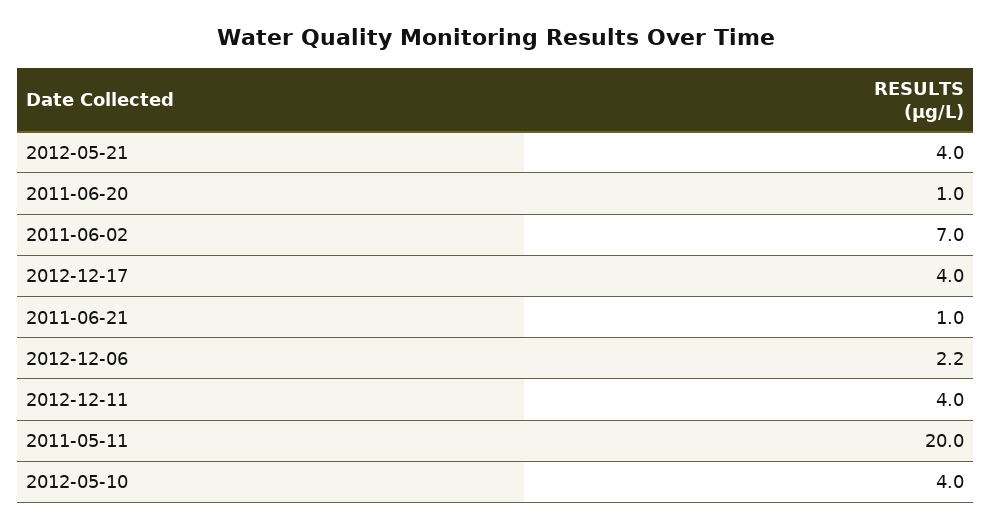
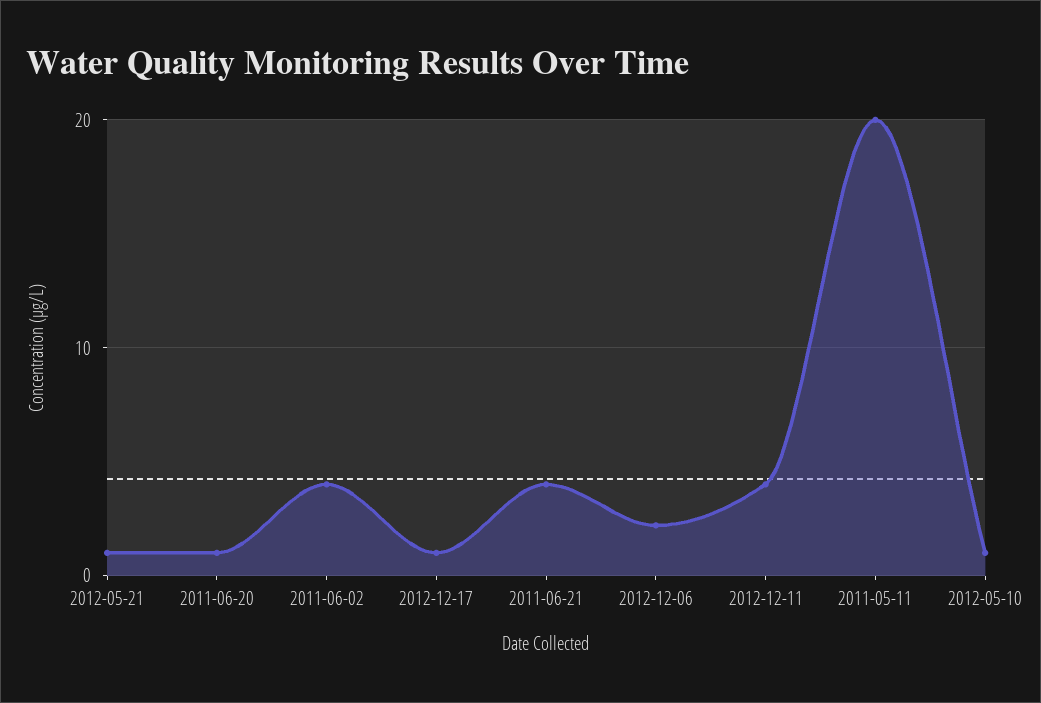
2012-05-21: 4 -> 1
2011-06-02: 7 -> 4
2012-12-17: 4 -> 1
2011-06-21: 1 -> 4
2012-05-10: 4 -> 1

